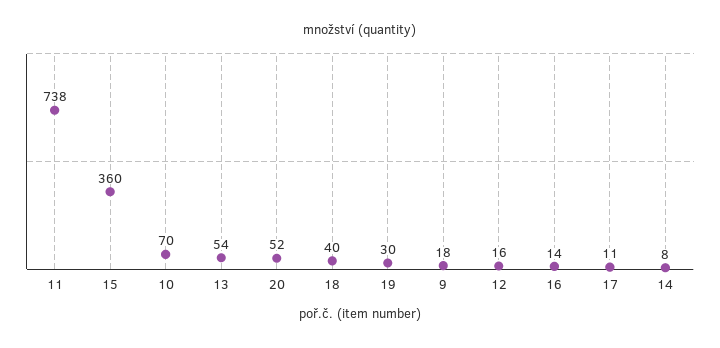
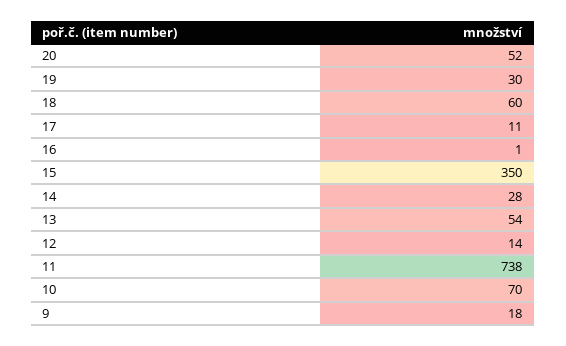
15: 360 -> 350
18: 40 -> 60
12: 16 -> 14
16: 14 -> 1
14: 8 -> 28

